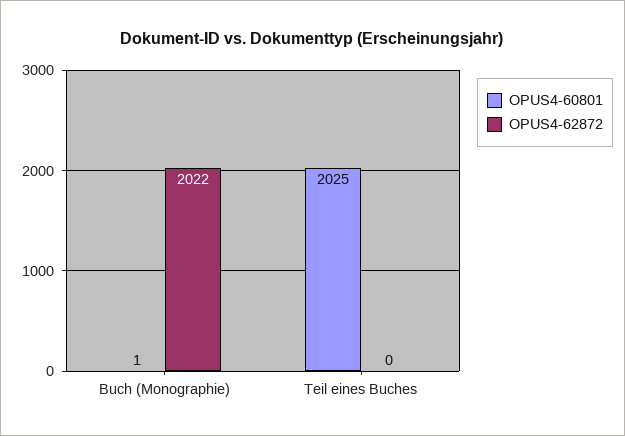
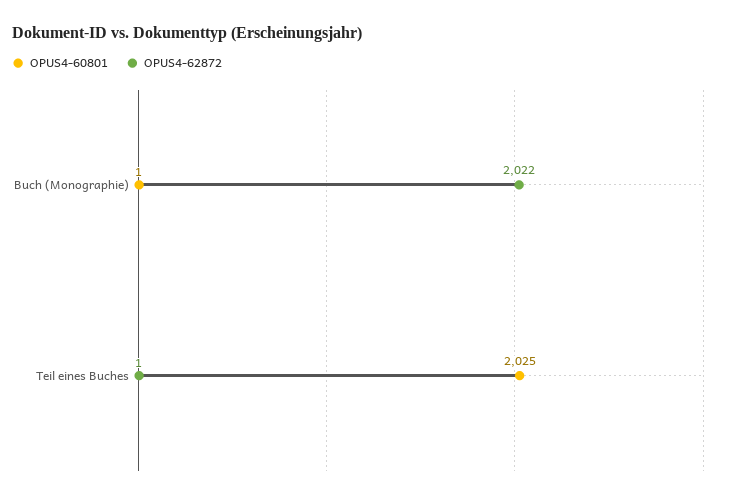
OPUS4-62872, Teil eines Buches: 0 -> 1

